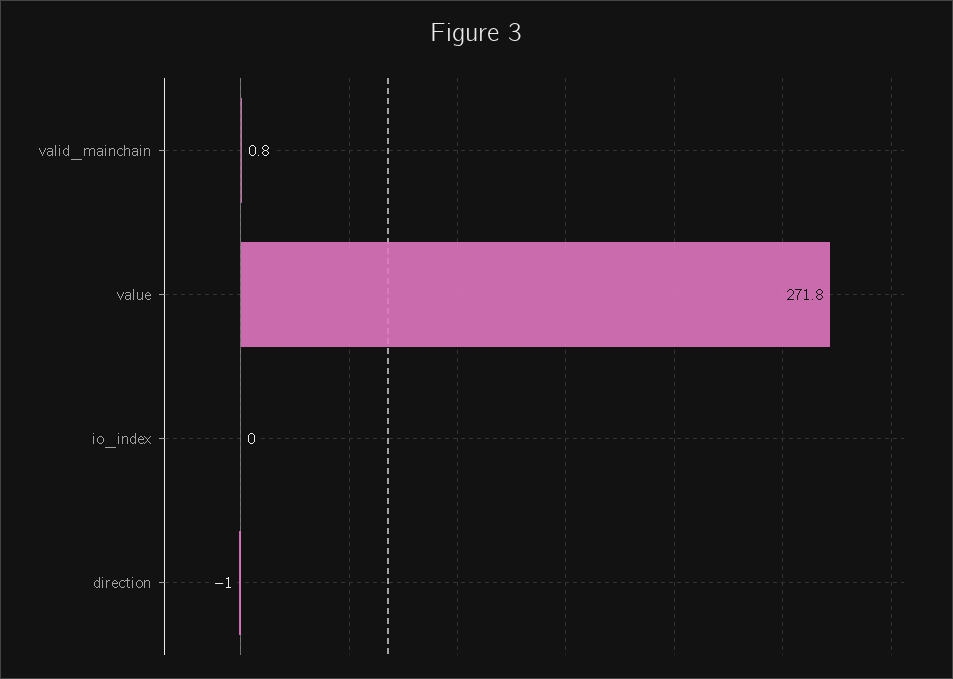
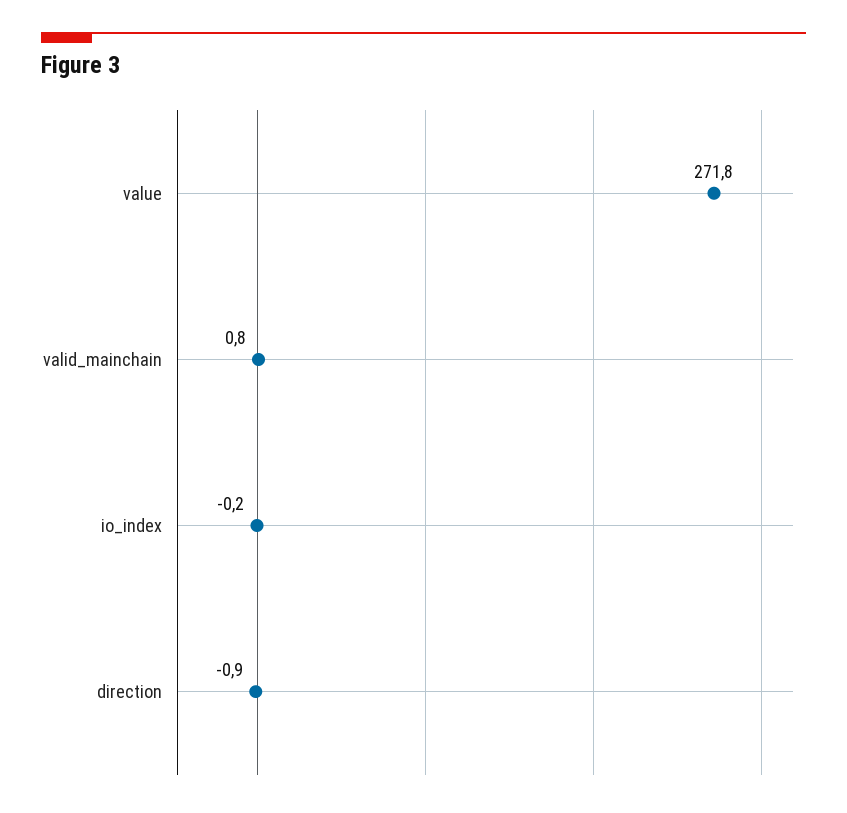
io_index: 0 -> -0.2
direction: -1 -> -0.9

